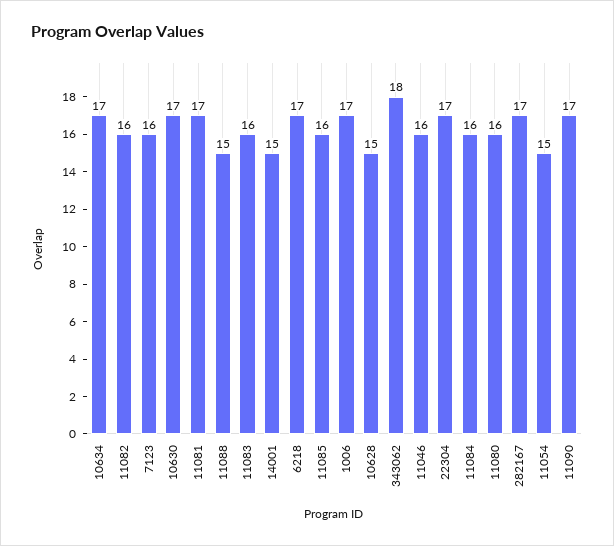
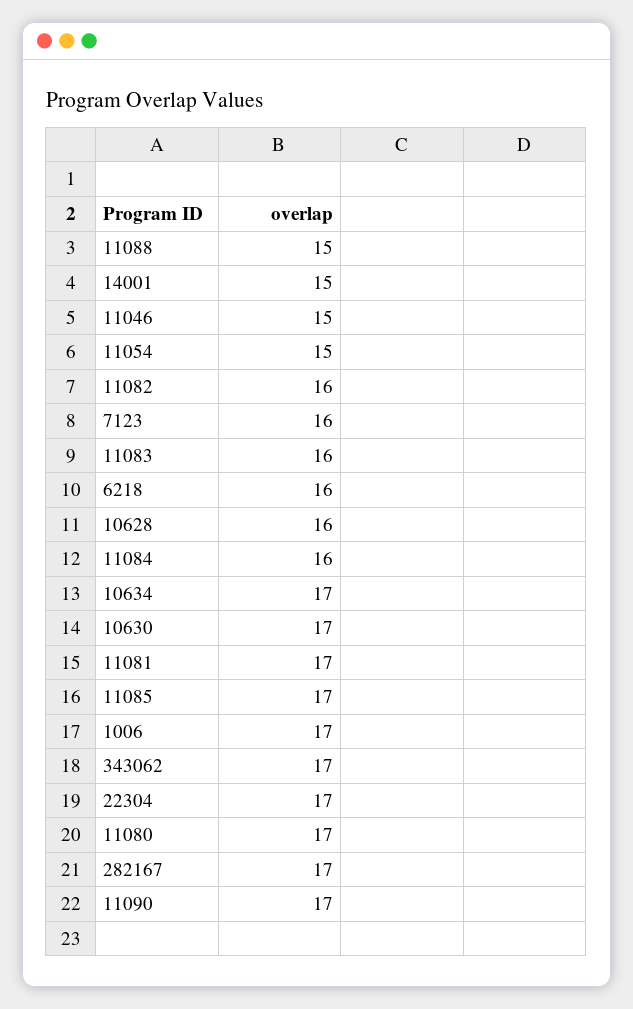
6218: 17 -> 16
11085: 16 -> 17
10628: 15 -> 16
343062: 18 -> 17
11046: 16 -> 15
11080: 16 -> 17

